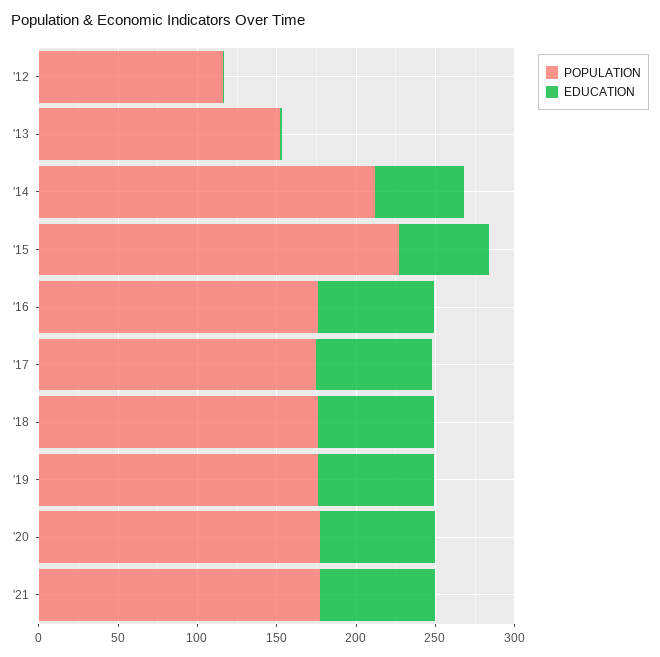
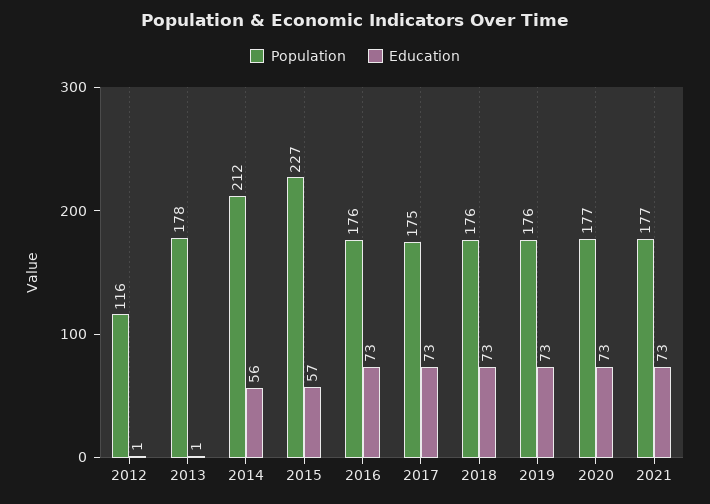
POPULATION, '13: 150 -> 178

